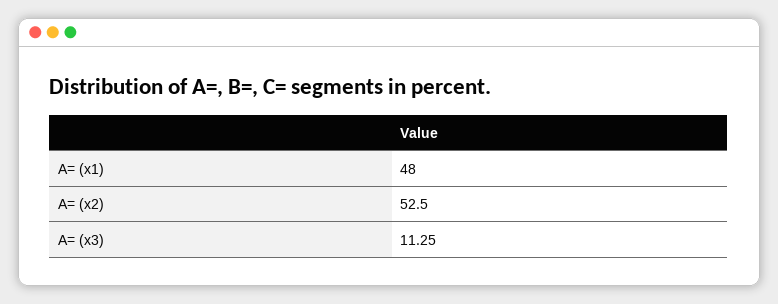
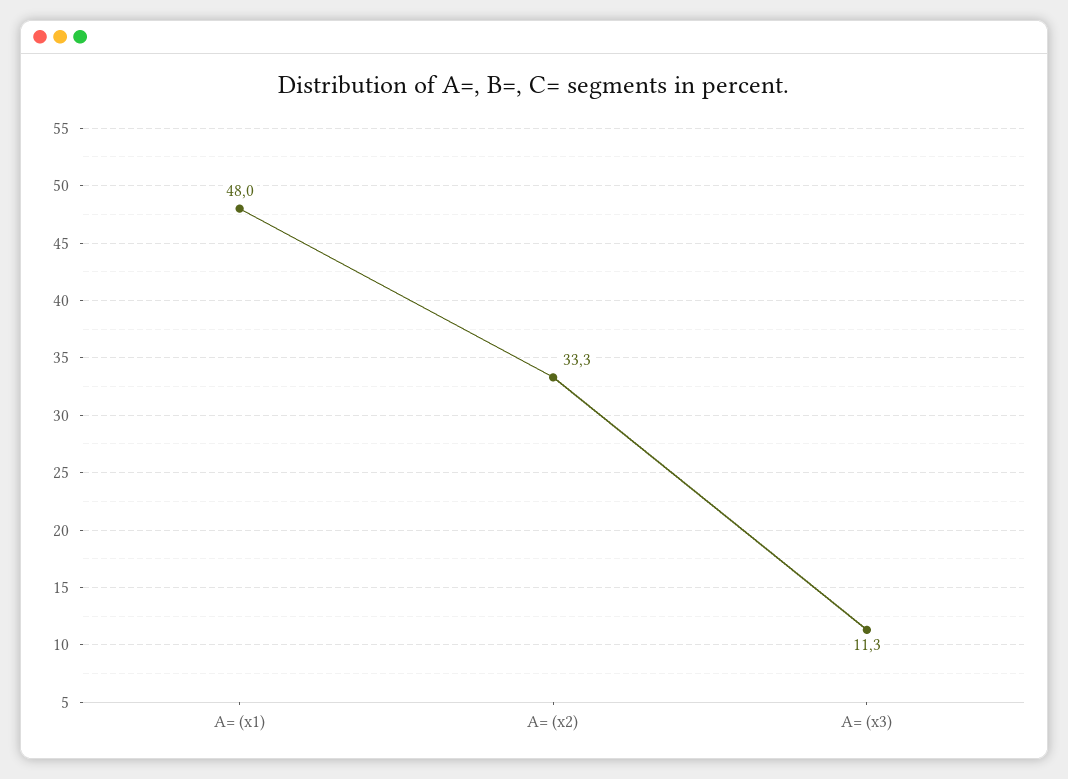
A= (x2): 52.5 -> 33.3

